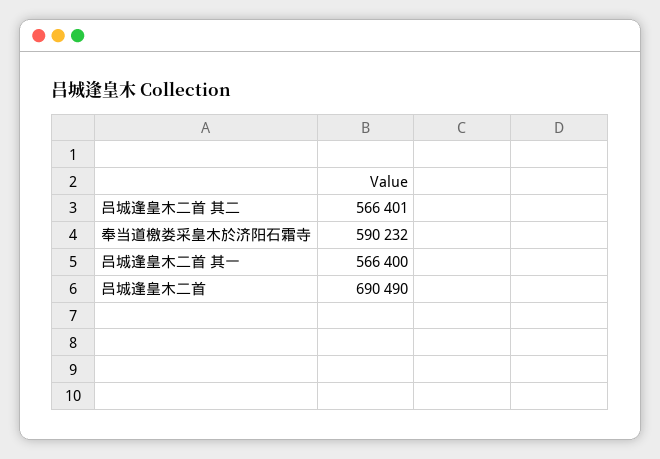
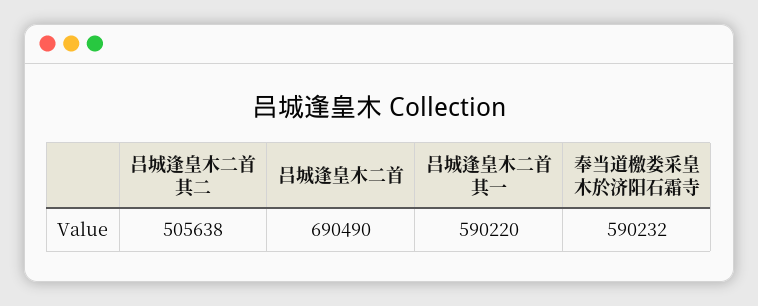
吕城逢皇木二首 其二: 566401 -> 505638
吕城逢皇木二首 其一: 566400 -> 590220

